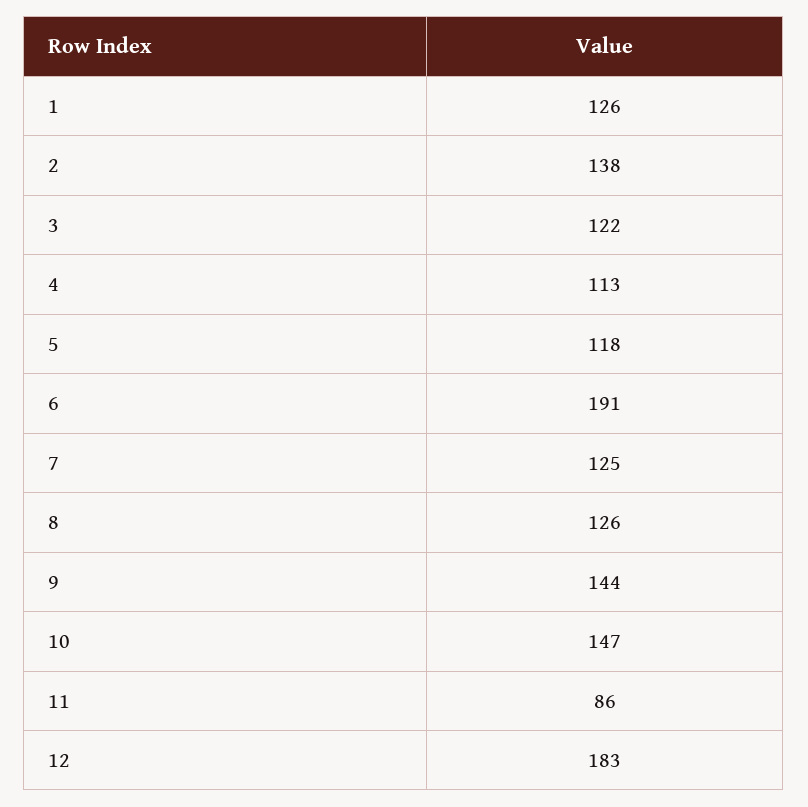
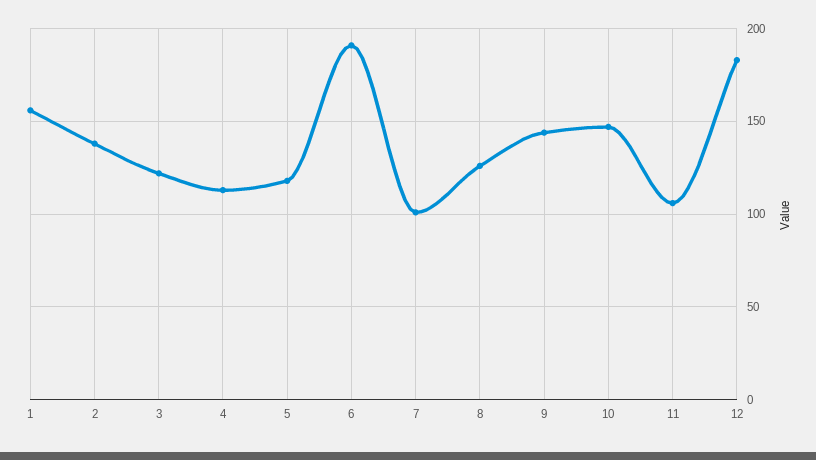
1: 126 -> 155
7: 125 -> 100
11: 86 -> 105

